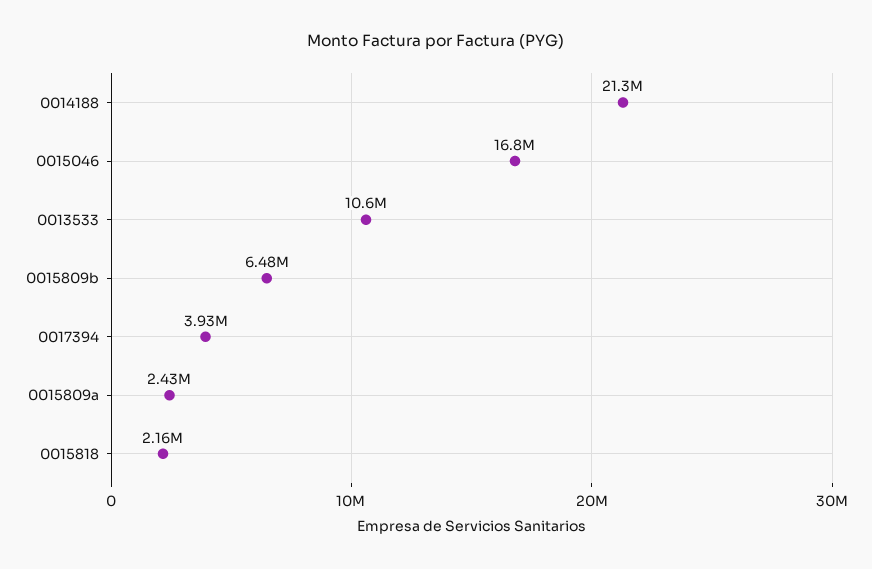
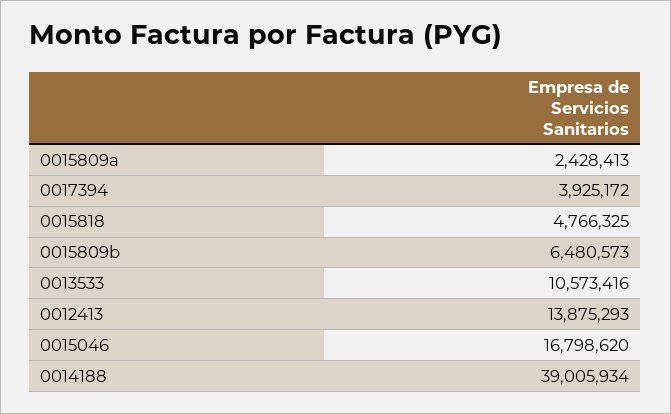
0014188: 21300000 -> 39005934
0015818: 2160000 -> 4766325
0012413: none -> 13875293

